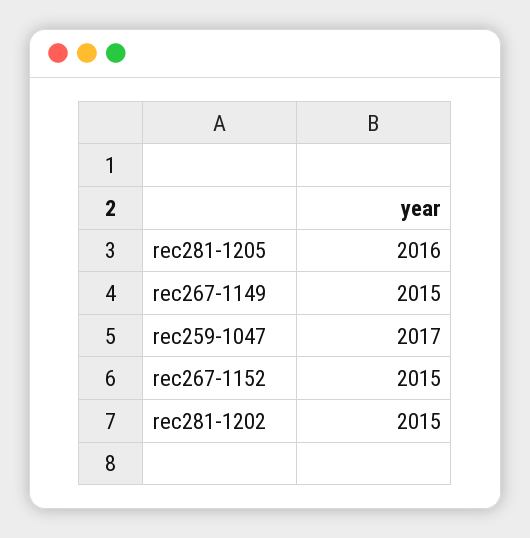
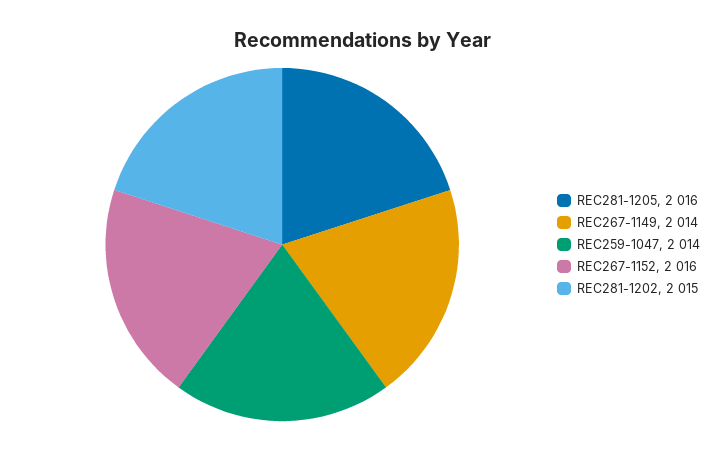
rec267-1149: 2015 -> 2014
rec259-1047: 2017 -> 2014
rec267-1152: 2015 -> 2016

